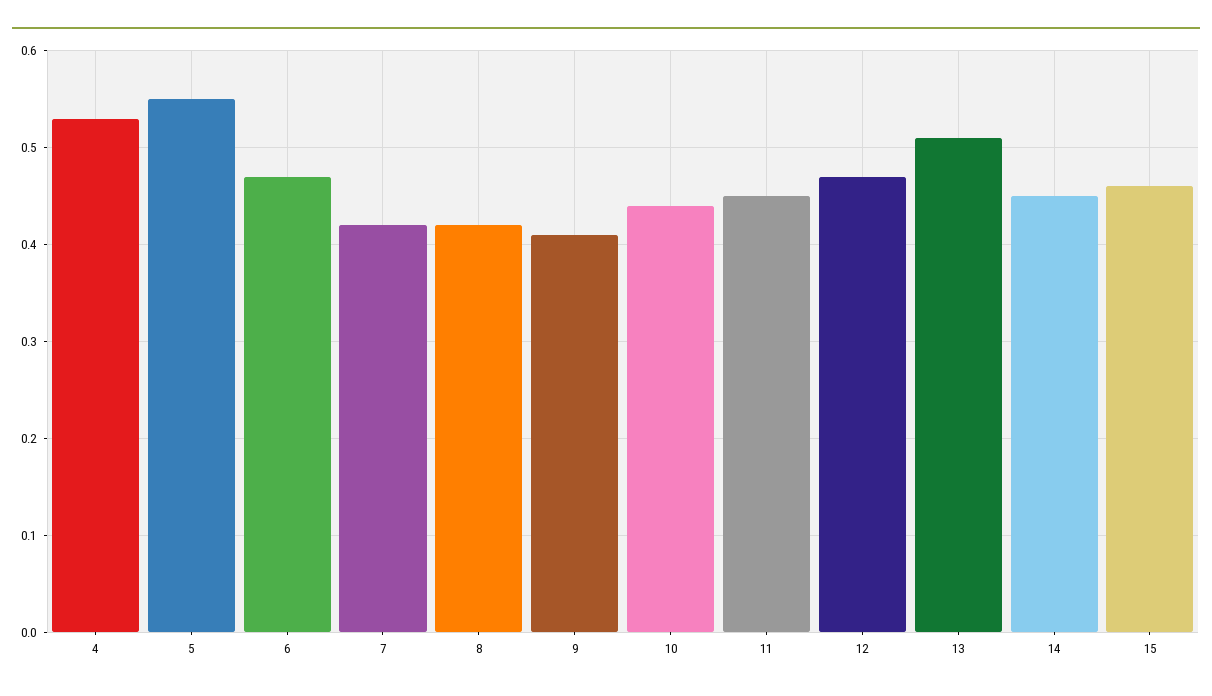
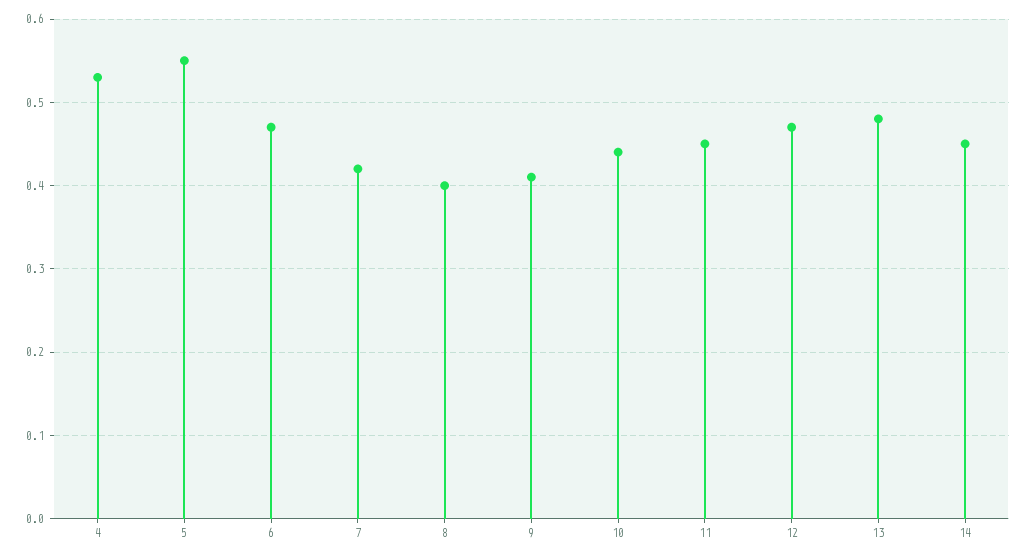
8: 0.42 -> 0.4
13: 0.51 -> 0.48
15: 0.46 -> none

